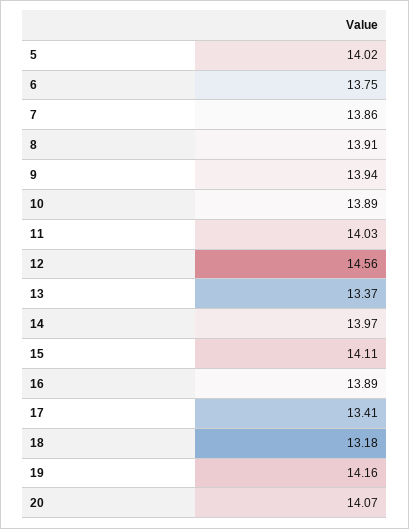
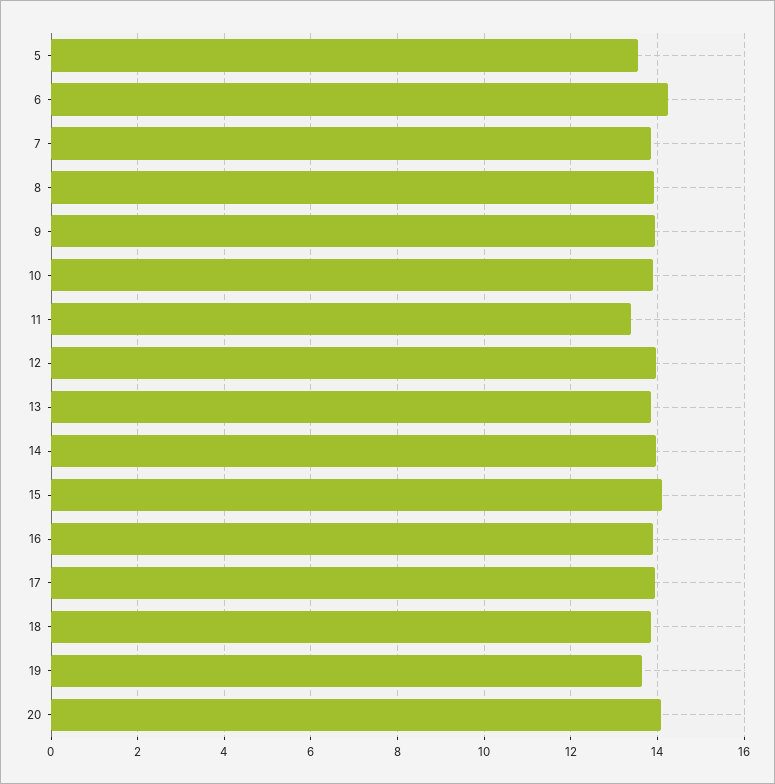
5: 14.02 -> 13.6
6: 13.75 -> 14.2
11: 14.03 -> 13.4
12: 14.56 -> 14
13: 13.37 -> 13.8
17: 13.41 -> 14
18: 13.18 -> 13.8
19: 14.16 -> 13.6

